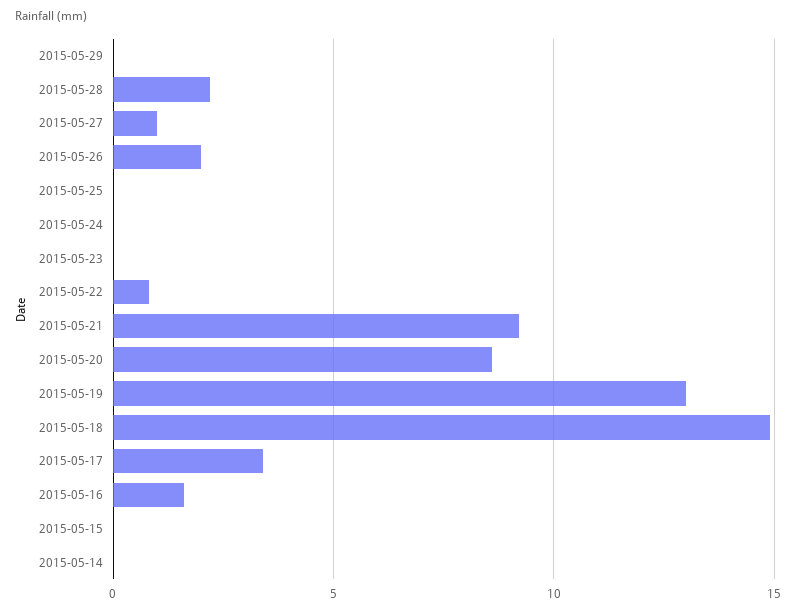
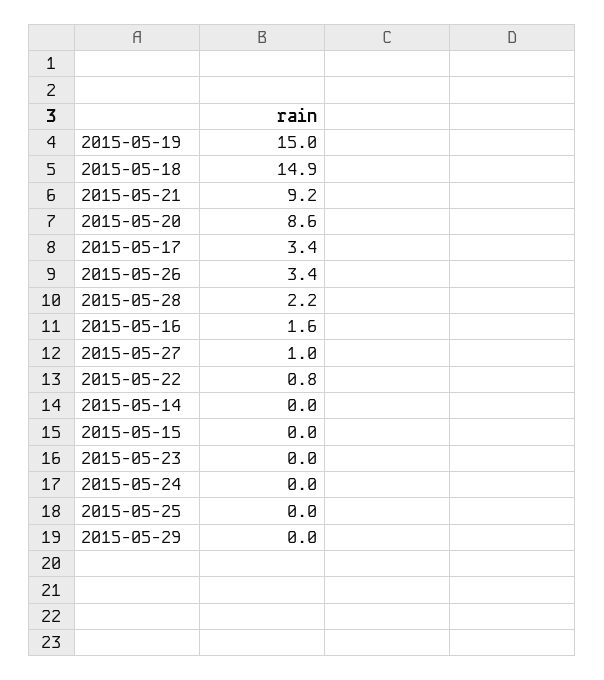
2015-05-26: 2 -> 3.4
2015-05-19: 13 -> 15

